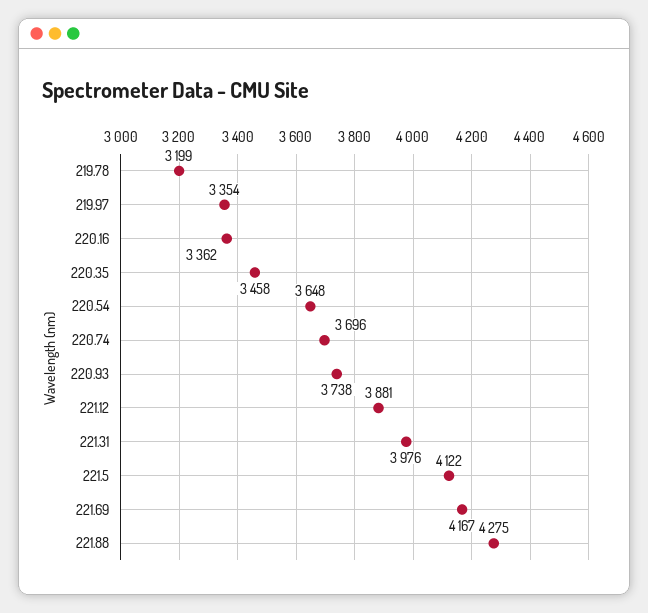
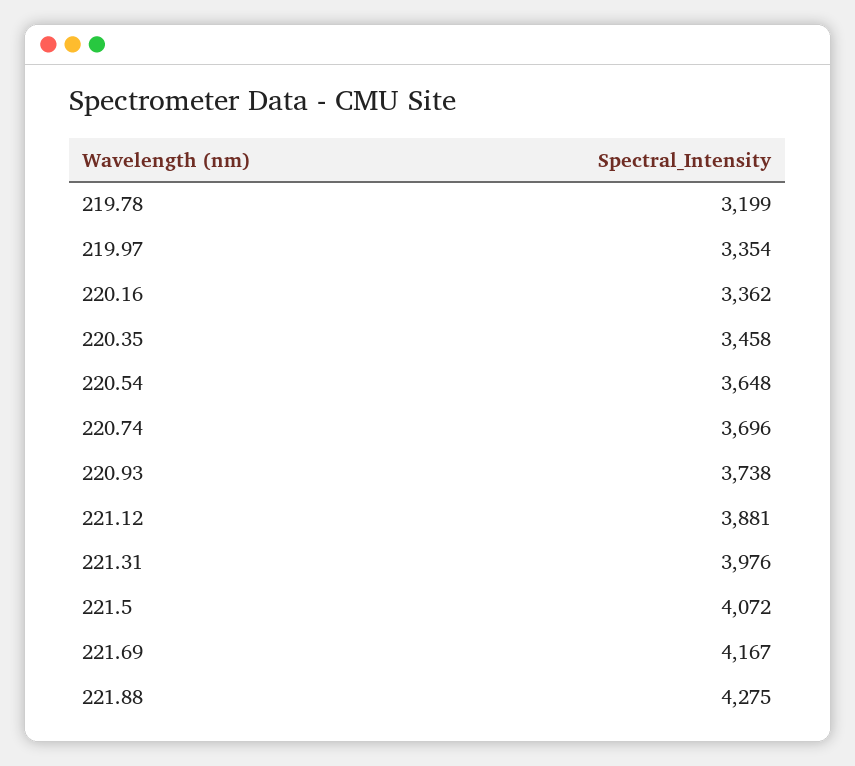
221.5: 4122 -> 4072

